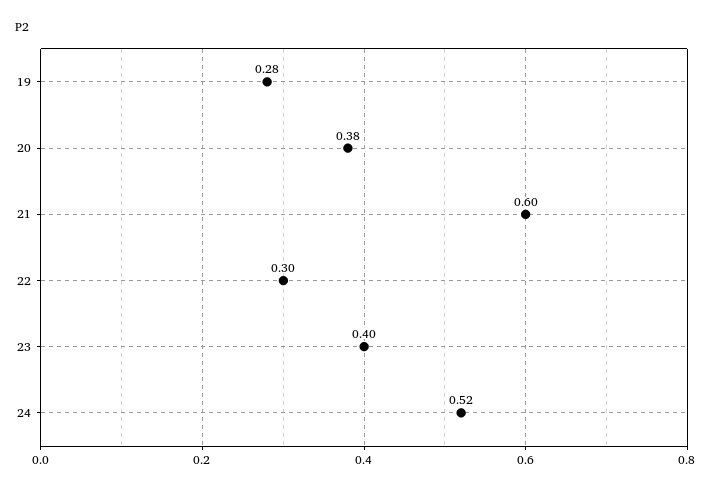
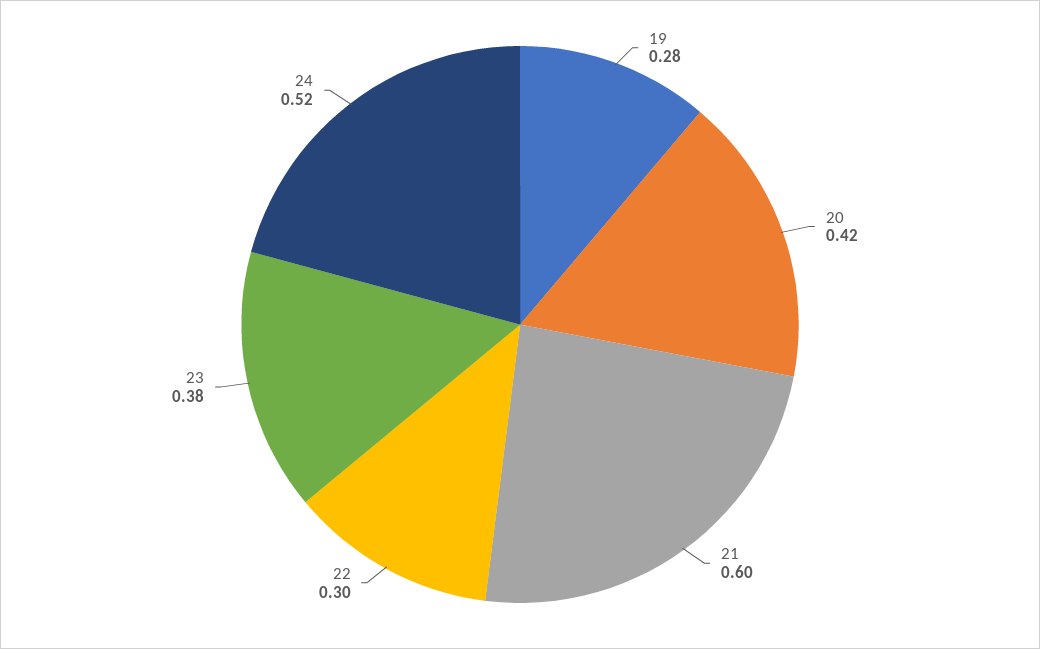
20: 0.38 -> 0.42
23: 0.4 -> 0.38

